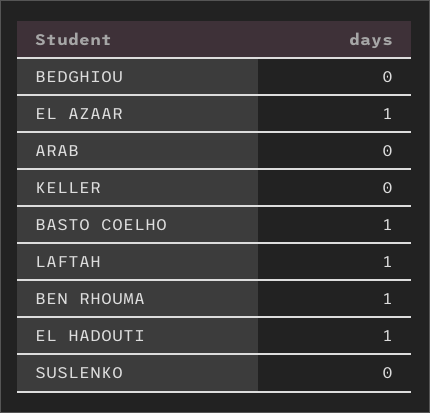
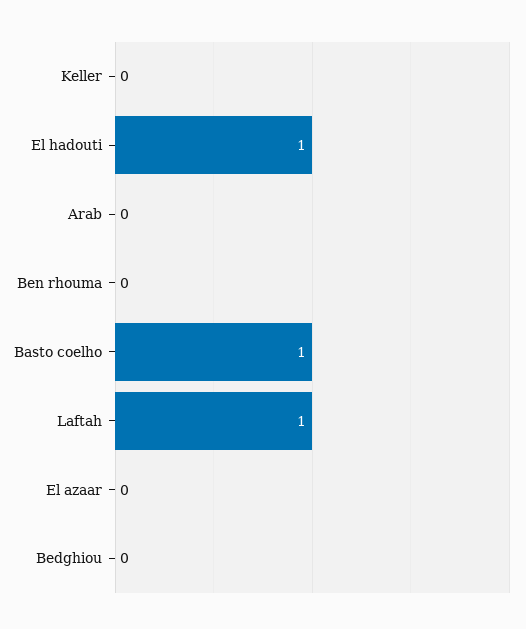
EL AZAAR: 1 -> 0
BEN RHOUMA: 1 -> 0
SUSLENKO: 0 -> none

